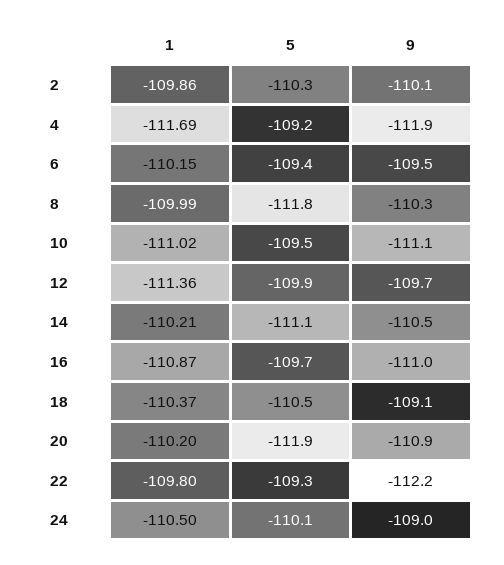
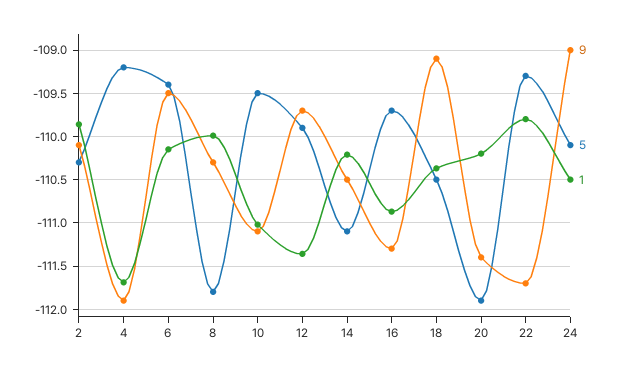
9, 16: -111 -> -111.3
9, 20: -110.9 -> -111.4
9, 22: -112.2 -> -111.7

